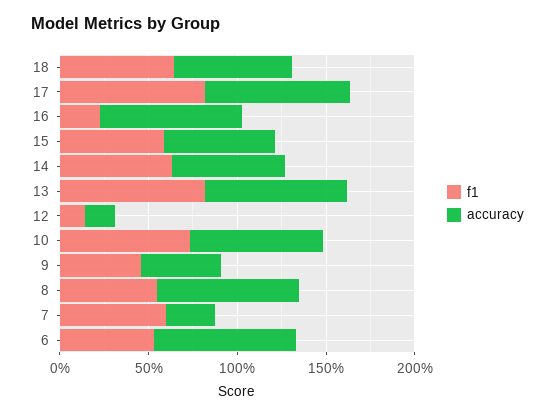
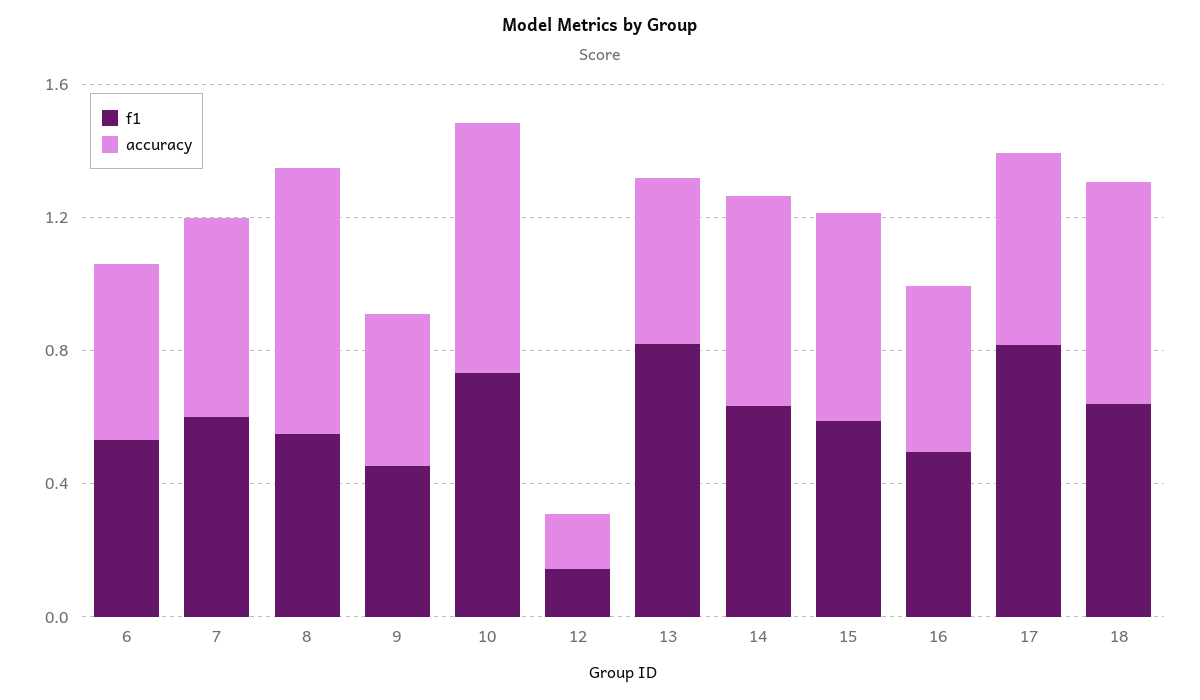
accuracy, 17: 0.8 -> 0.6
f1, 16: 0.2 -> 0.5
accuracy, 16: 0.8 -> 0.5
accuracy, 13: 0.8 -> 0.5
accuracy, 7: 0.3 -> 0.6
accuracy, 6: 0.8 -> 0.5

